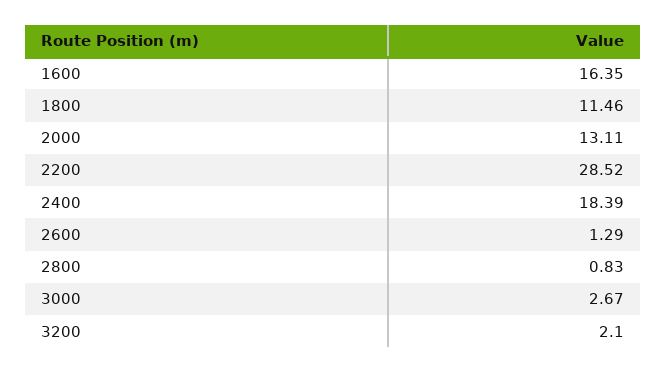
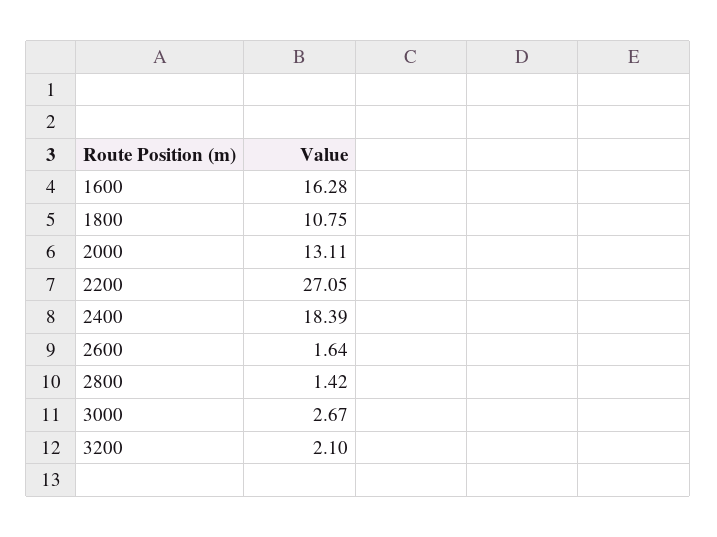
1600: 16.35 -> 16.28
1800: 11.46 -> 10.75
2200: 28.52 -> 27.05
2600: 1.29 -> 1.64
2800: 0.83 -> 1.42

